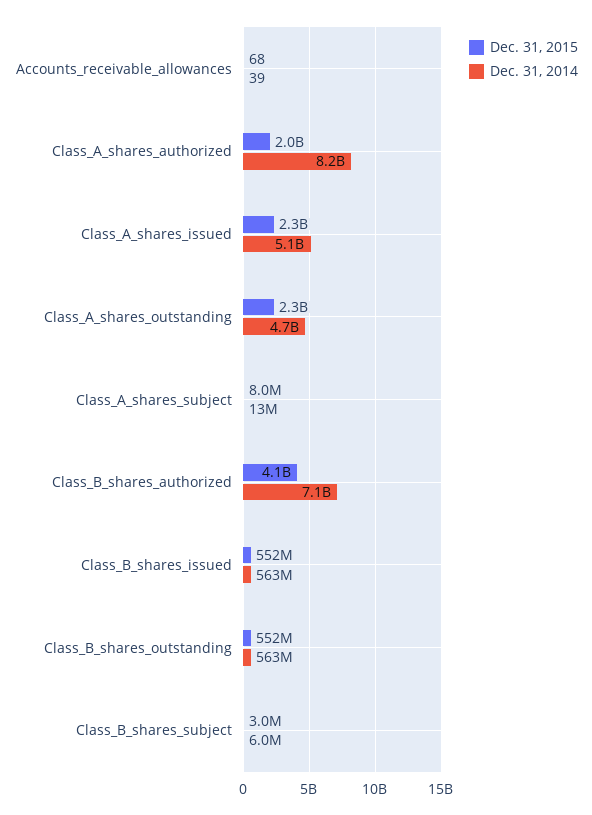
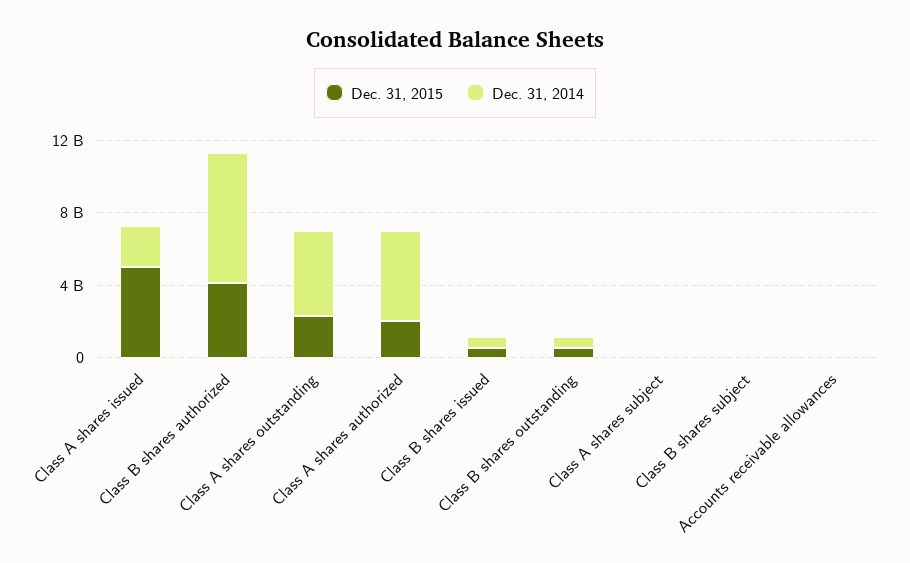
Dec. 31, 2014, Class_A_shares_authorized: 8200000000 -> 5000000000
Dec. 31, 2015, Class_A_shares_issued: 2300000000 -> 5000000000
Dec. 31, 2014, Class_A_shares_issued: 5100000000 -> 2000000000

